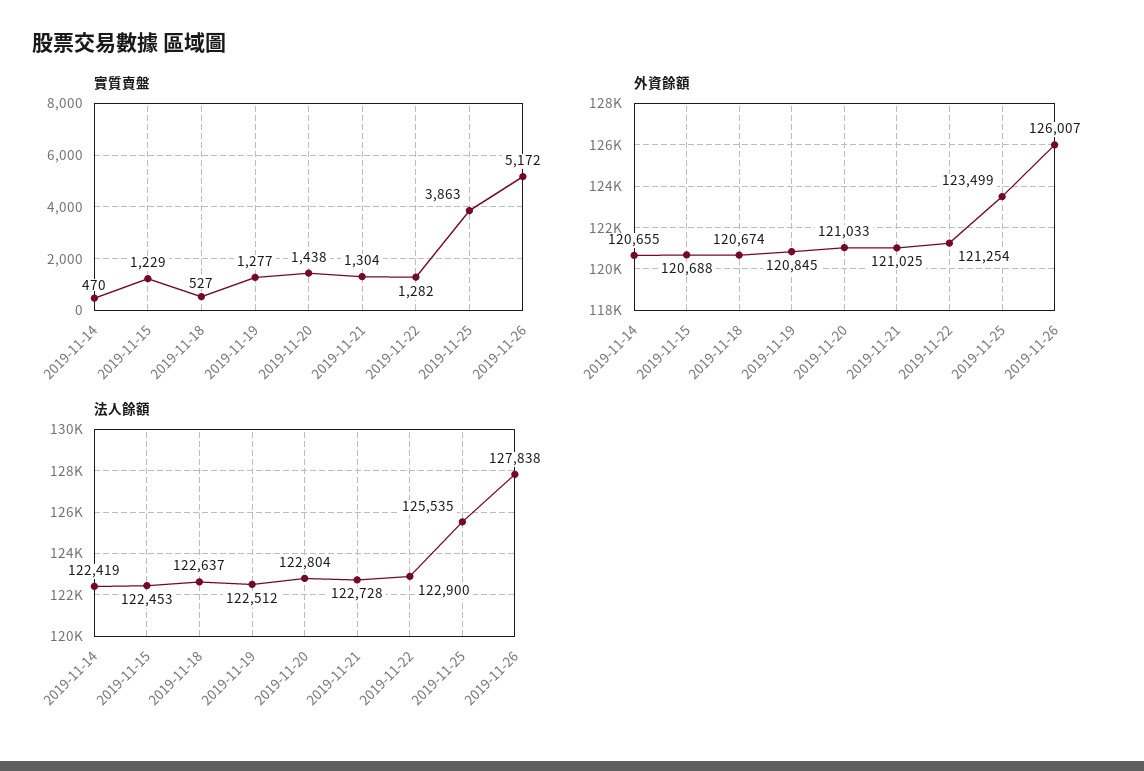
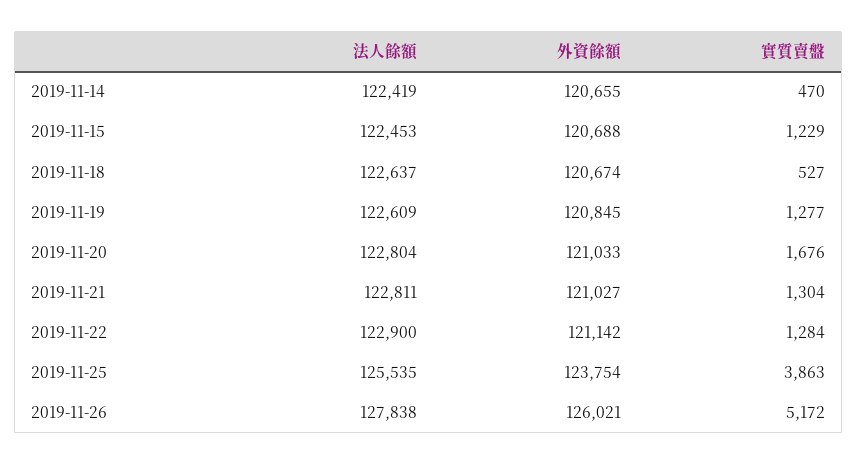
實質賣盤, 2019-11-20: 1438 -> 1676
實質賣盤, 2019-11-22: 1282 -> 1284
外資餘額, 2019-11-21: 121025 -> 121027
外資餘額, 2019-11-22: 121254 -> 121142
外資餘額, 2019-11-25: 123499 -> 123754
外資餘額, 2019-11-26: 126007 -> 126021
法人餘額, 2019-11-19: 122512 -> 122609
法人餘額, 2019-11-21: 122728 -> 122811

